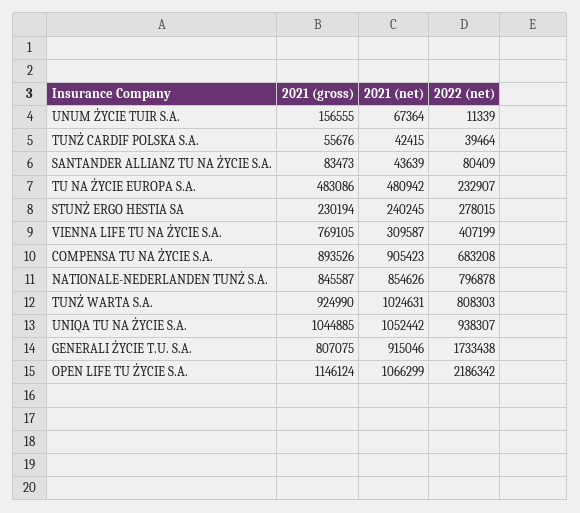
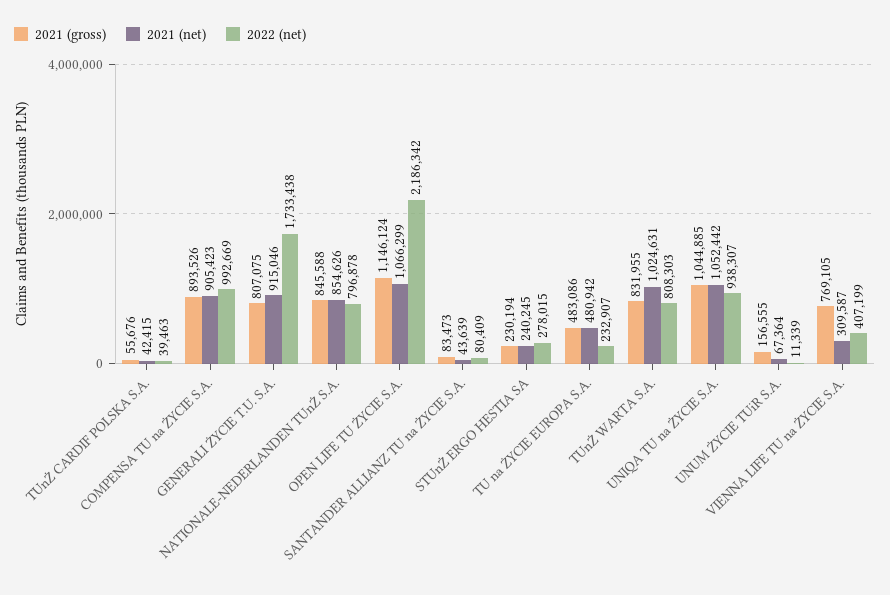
2022 (net), TUNŻ CARDIF POLSKA S.A.: 39464 -> 39463
2022 (net), COMPENSA TU NA ŻYCIE S.A.: 683208 -> 992669
2021 (gross), NATIONALE-NEDERLANDEN TUNŻ S.A.: 845587 -> 845588
2021 (gross), TUNŻ WARTA S.A.: 924990 -> 831955

